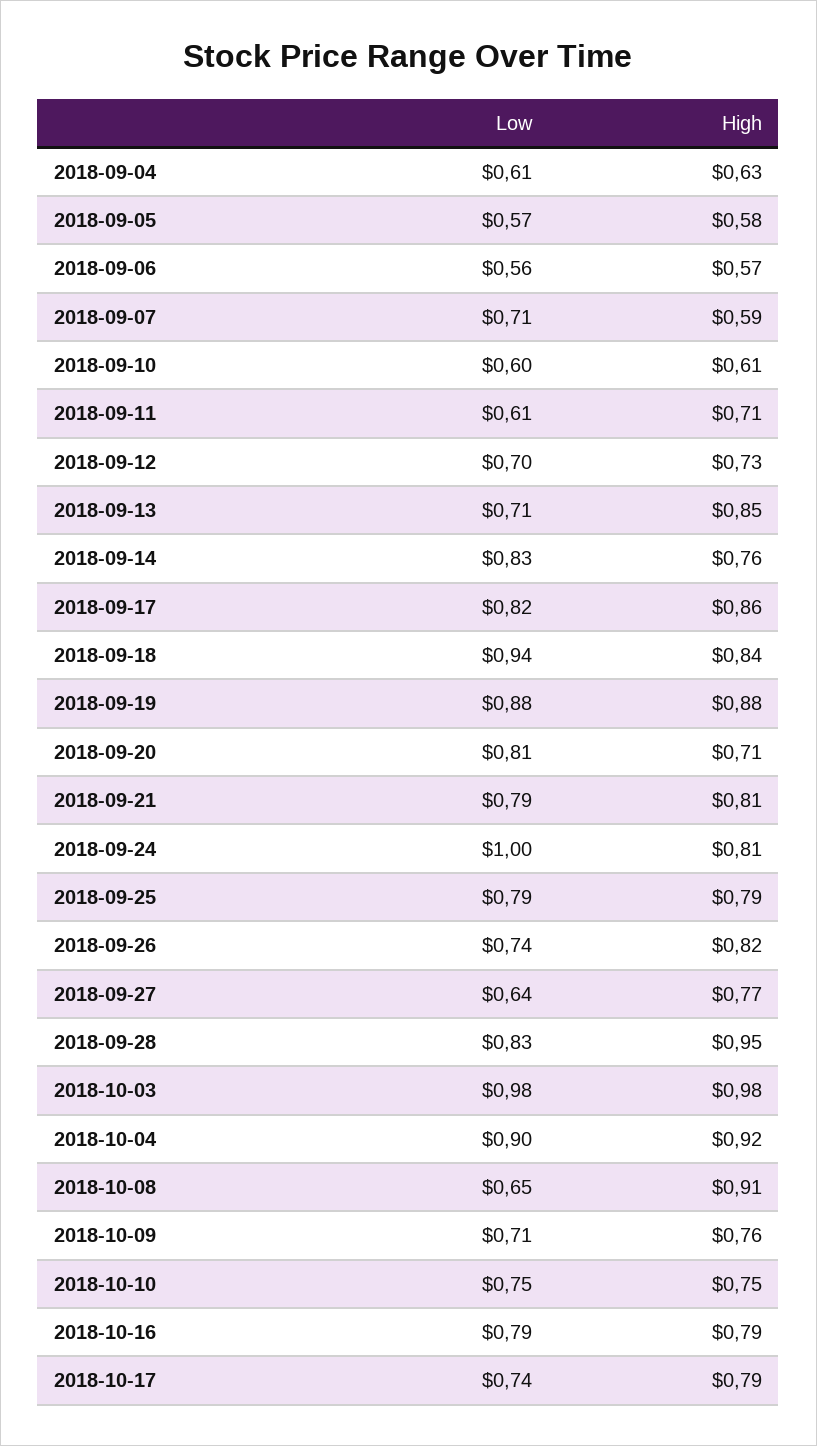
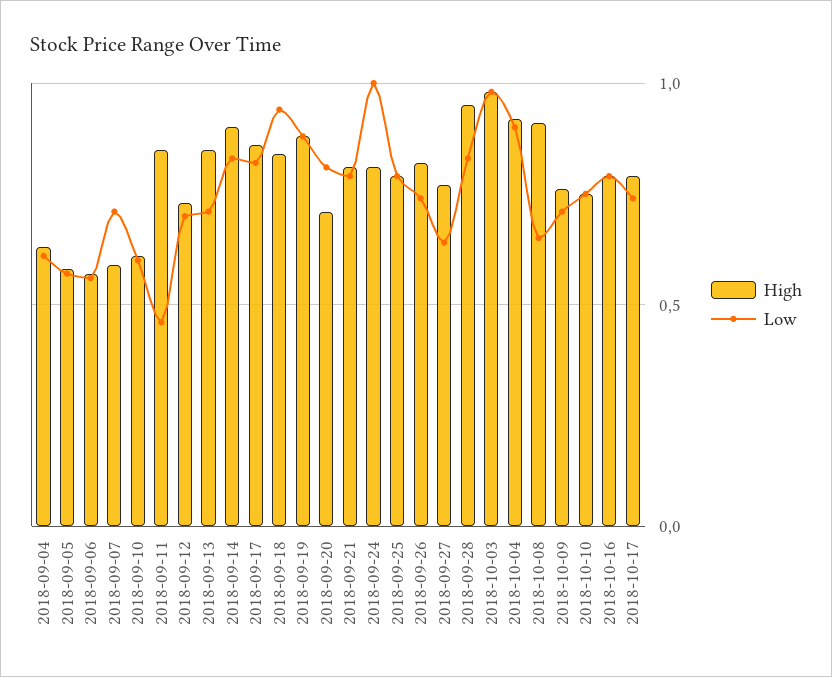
Low, 2018-09-11: 0.61 -> 0.45
High, 2018-09-11: 0.71 -> 0.85
High, 2018-09-14: 0.76 -> 0.9

